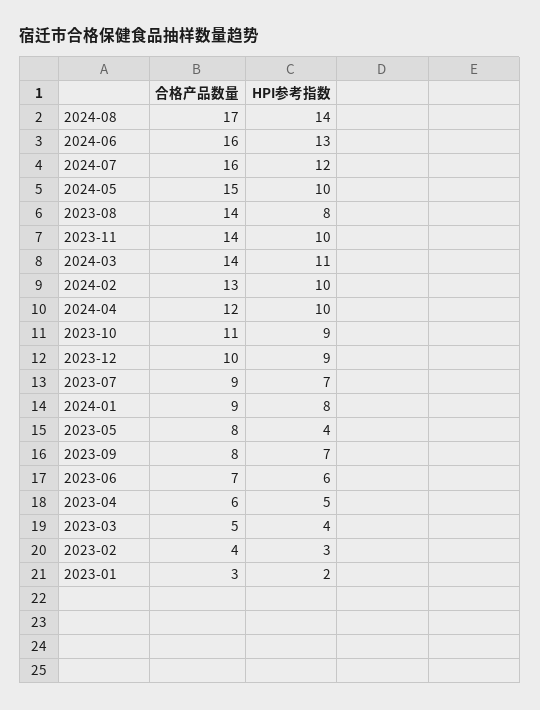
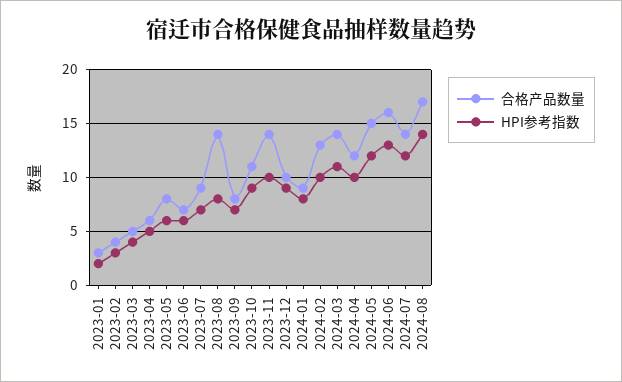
合格产品数量, 2024-07: 16 -> 14
HPI参考指数, 2024-05: 10 -> 12
HPI参考指数, 2023-05: 4 -> 6

